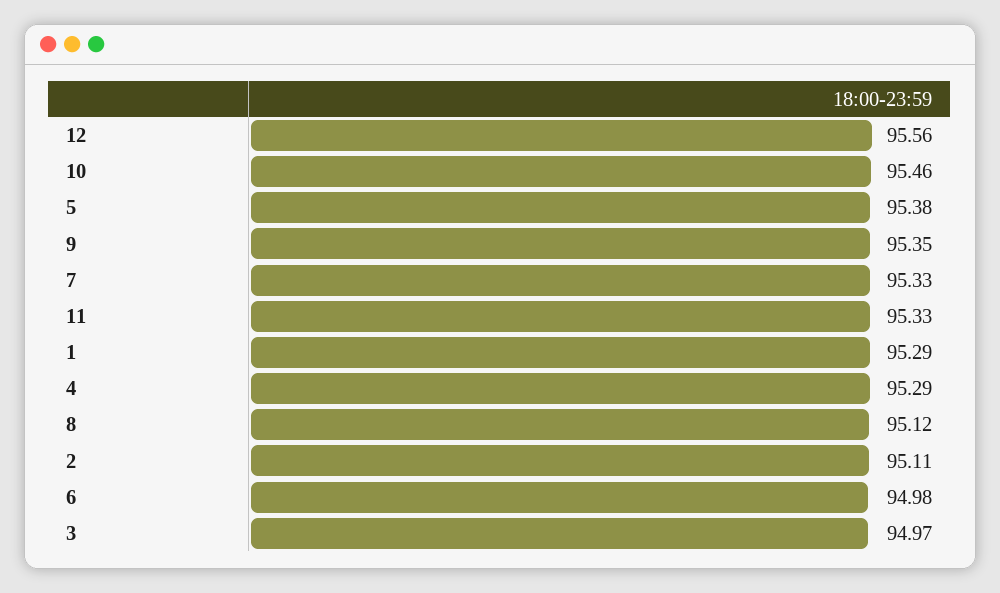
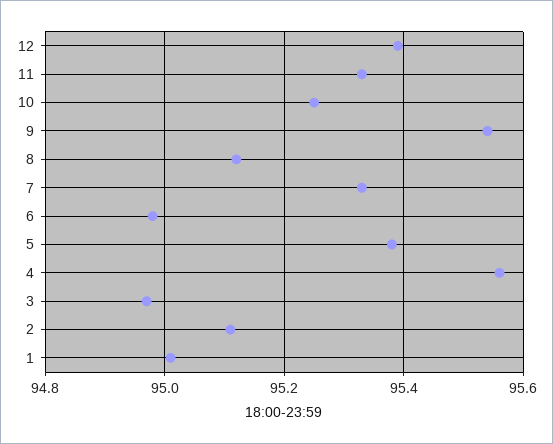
12: 95.56 -> 95.4
10: 95.46 -> 95.25
9: 95.35 -> 95.55
1: 95.29 -> 95
4: 95.29 -> 95.55

